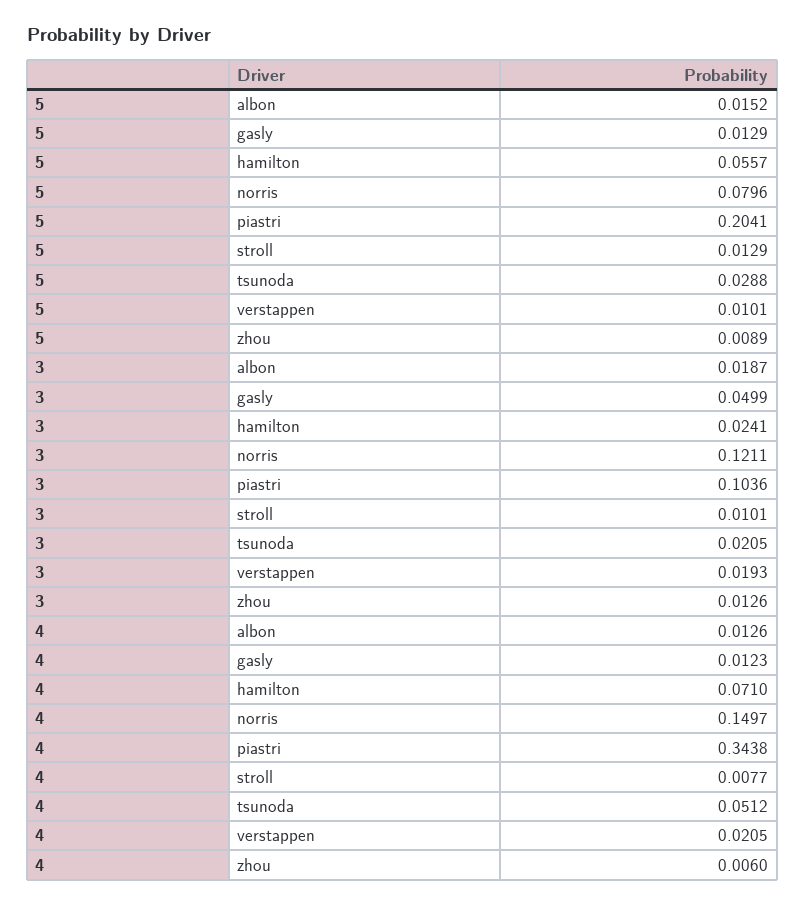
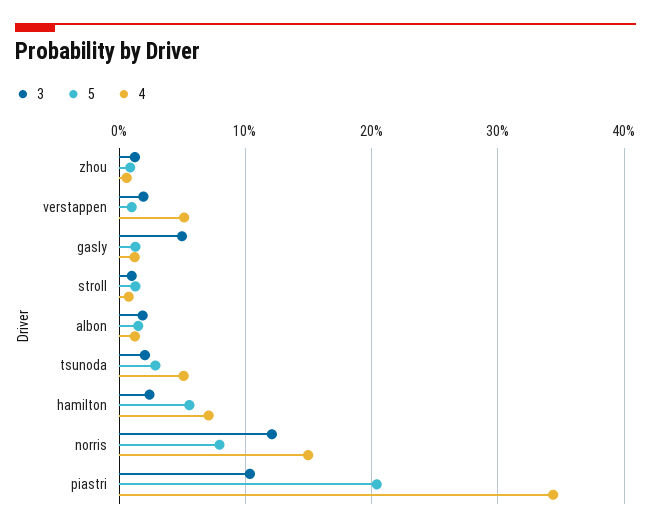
4, verstappen: 0.0205 -> 0.05

